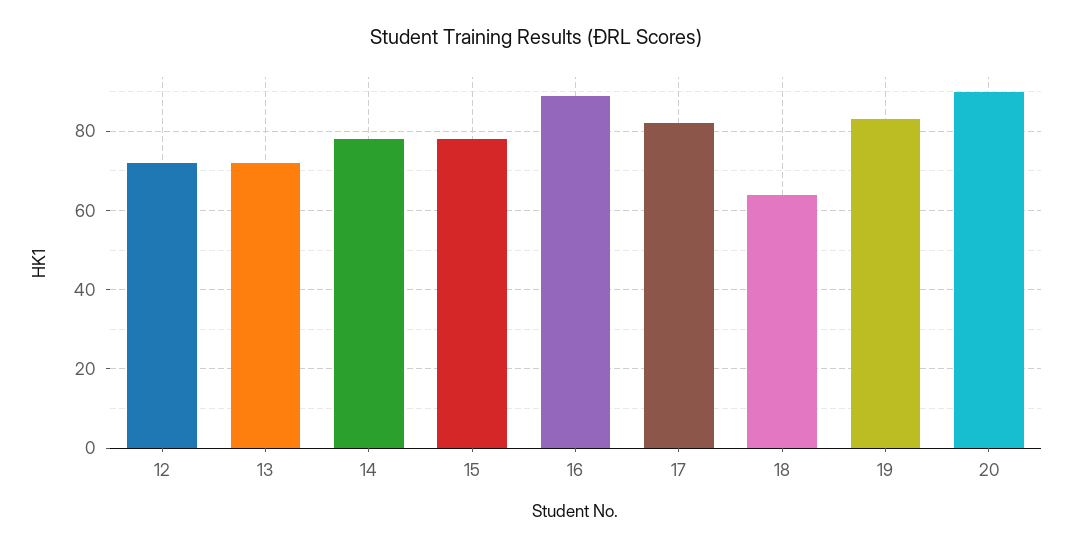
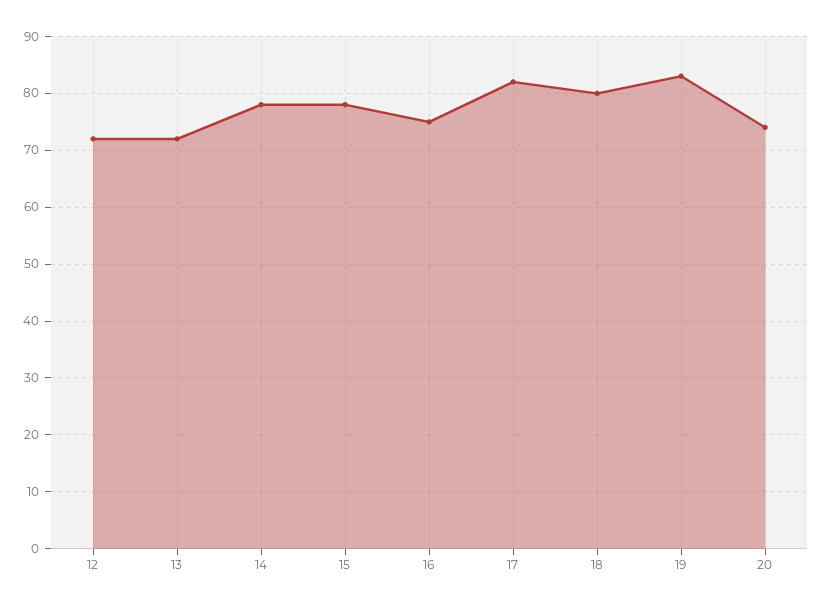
16: 90 -> 75
18: 65 -> 80
20: 90 -> 75

